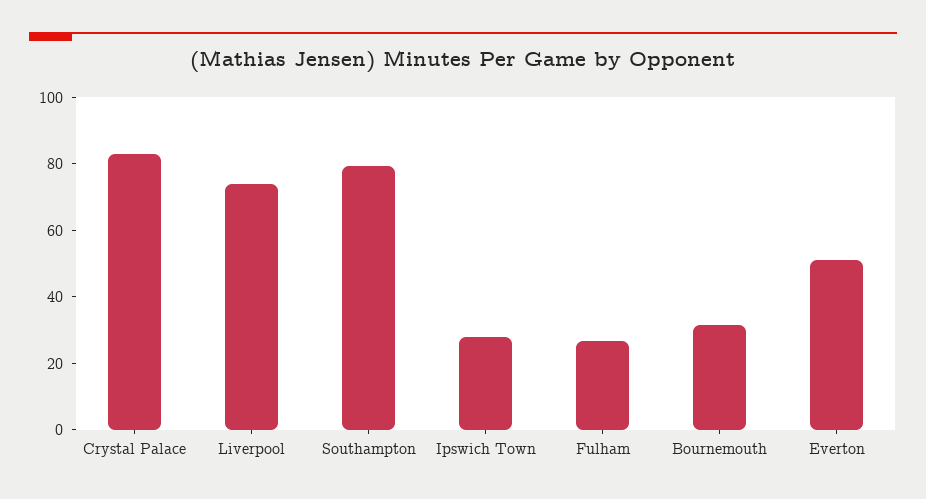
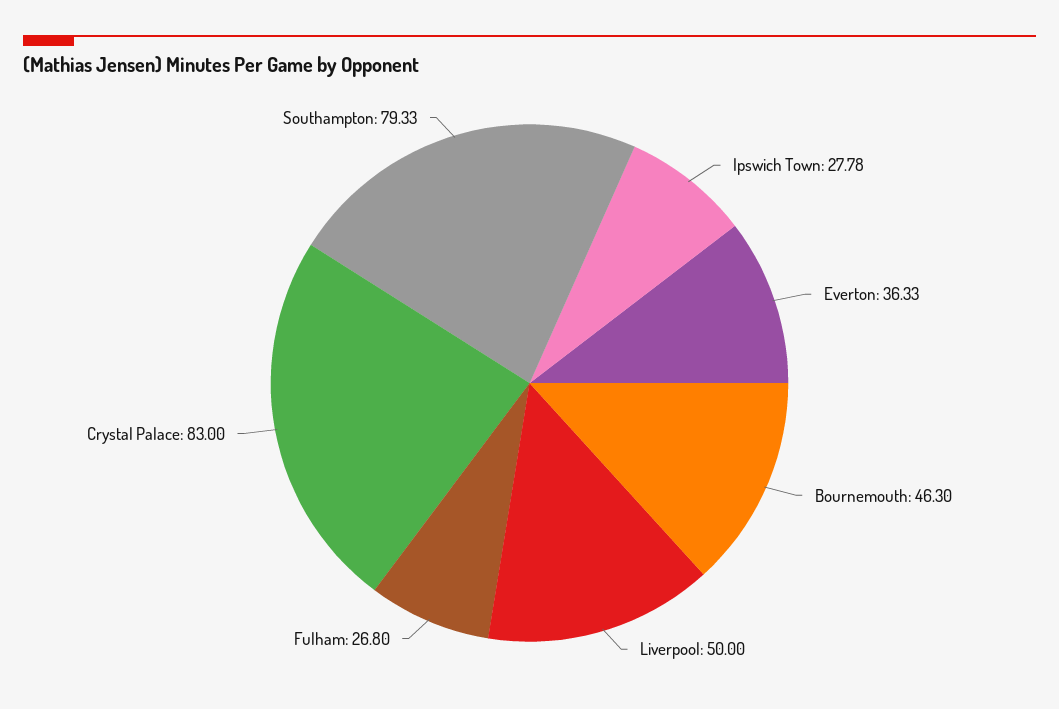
Liverpool: 75 -> 50
Bournemouth: 30 -> 46.3
Everton: 50 -> 36.33

